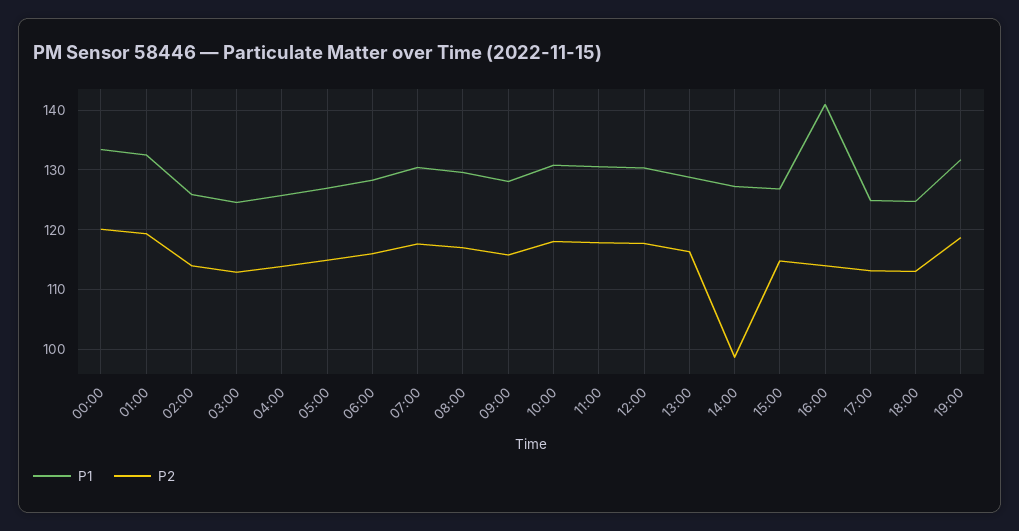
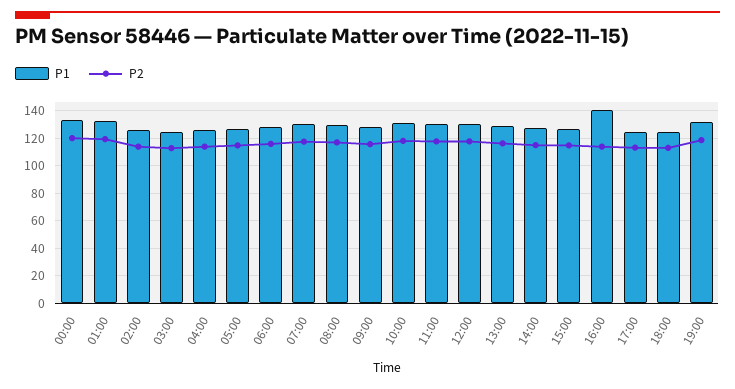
P2, 14:00: 98 -> 115

